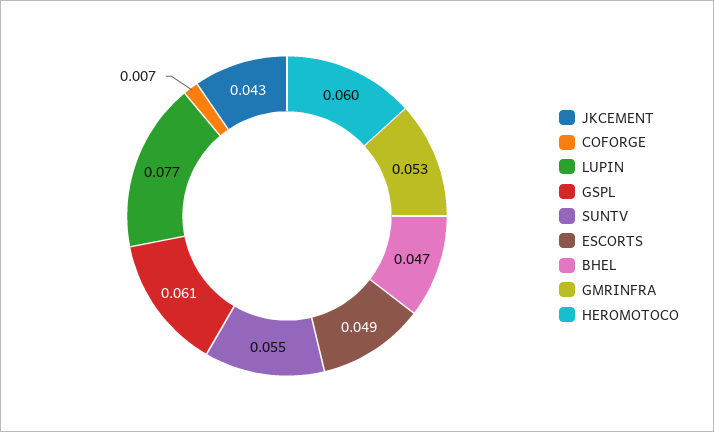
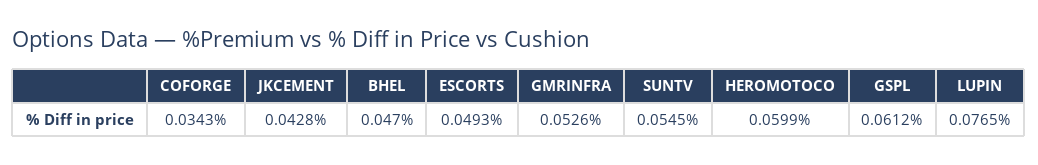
COFORGE: 0.007 -> 0.0343

